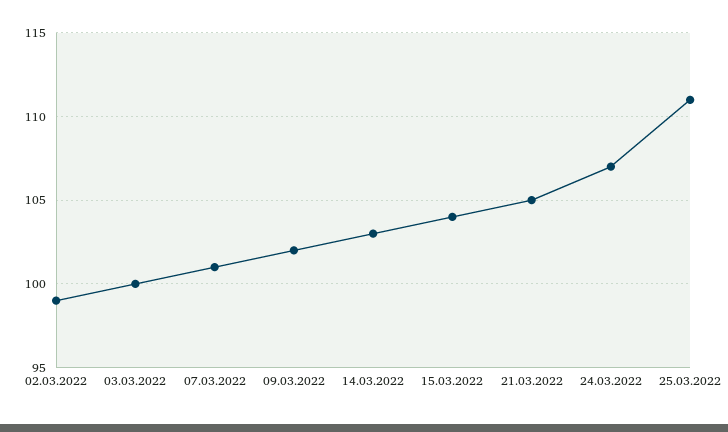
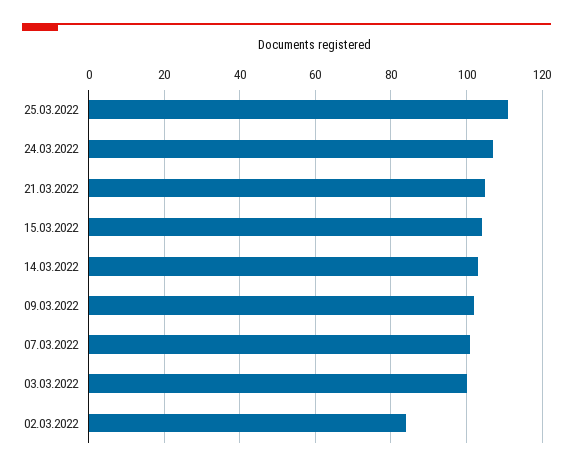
02.03.2022: 99 -> 85

